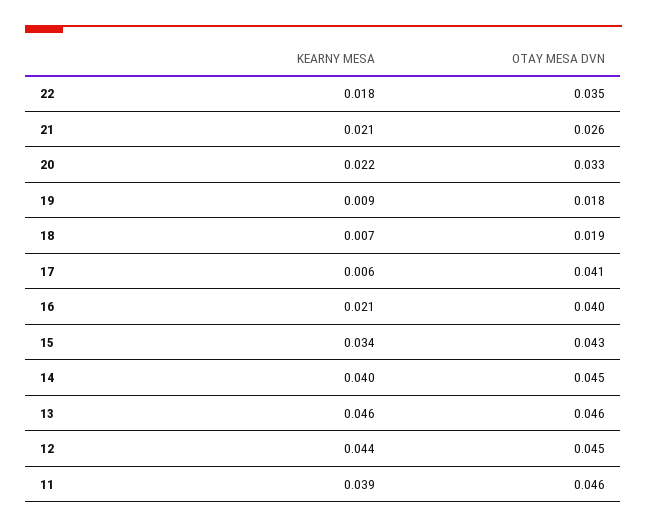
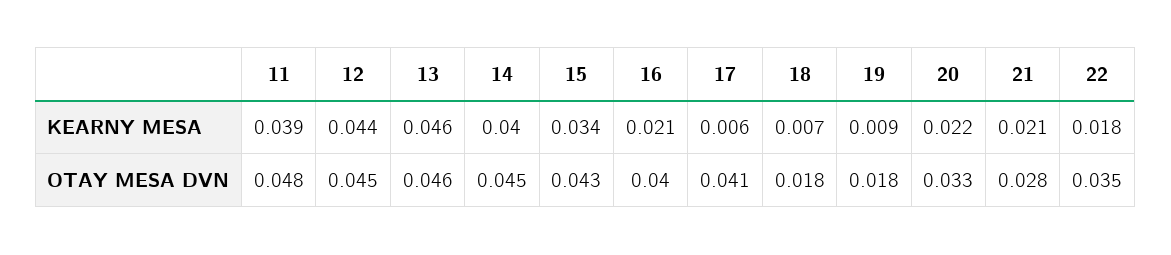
OTAY MESA DVN, 21: 0.026 -> 0.028
OTAY MESA DVN, 18: 0.019 -> 0.018
OTAY MESA DVN, 11: 0.046 -> 0.048

